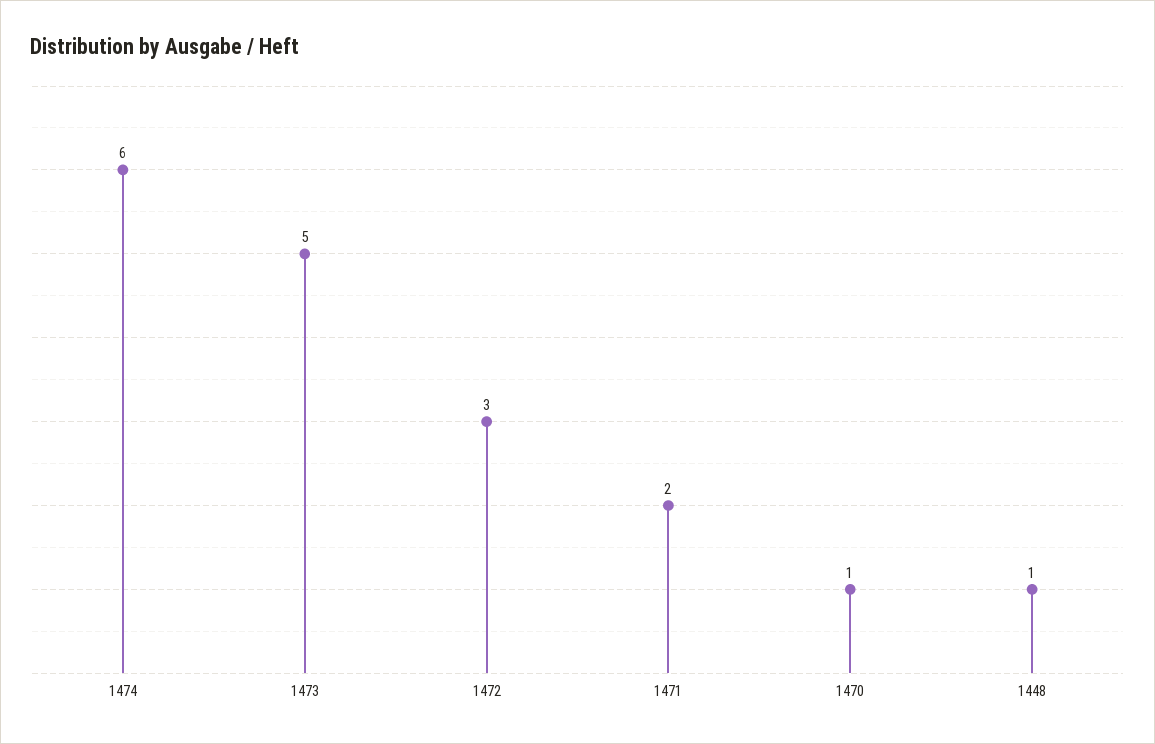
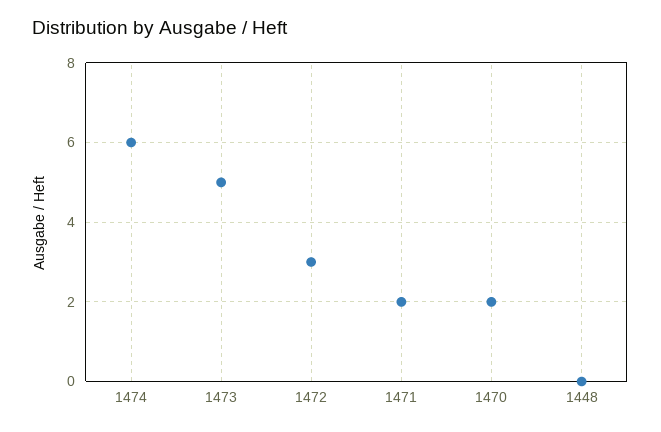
1470: 1 -> 2
1448: 1 -> 0

